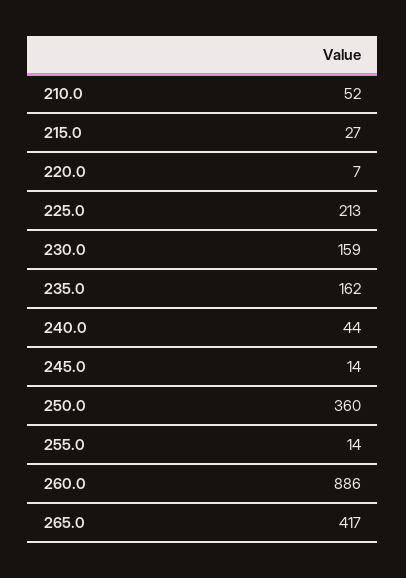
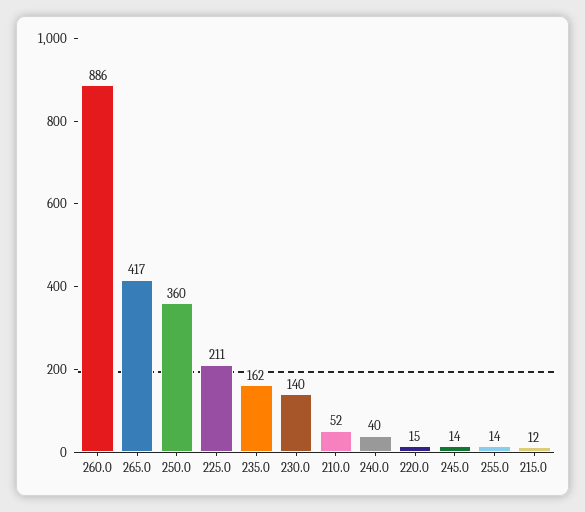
215.0: 27 -> 12
220.0: 7 -> 15
225.0: 213 -> 211
230.0: 159 -> 140
240.0: 44 -> 40

